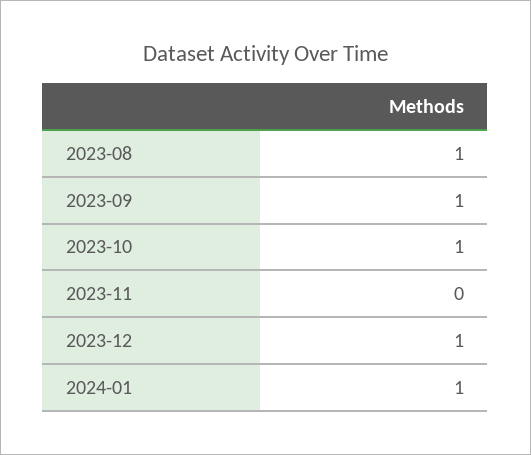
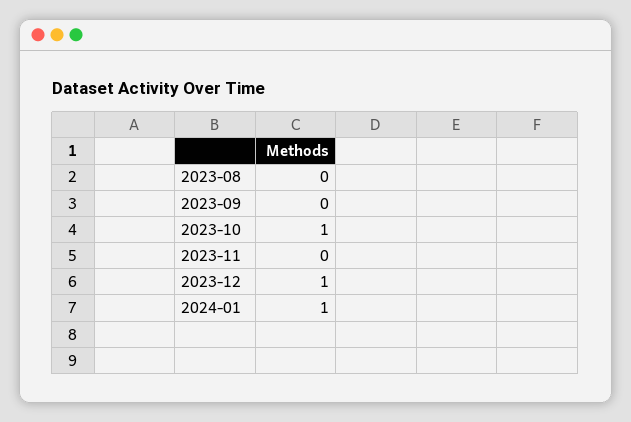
2023-08: 1 -> 0
2023-09: 1 -> 0

